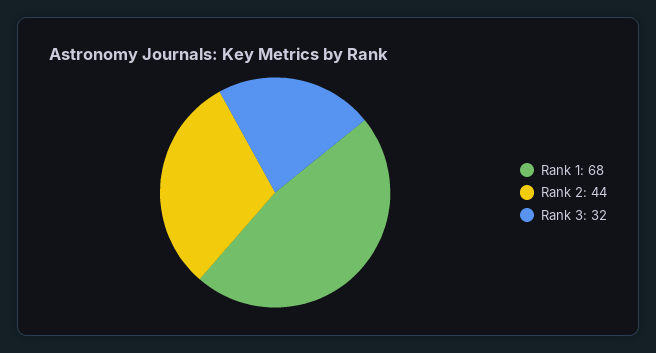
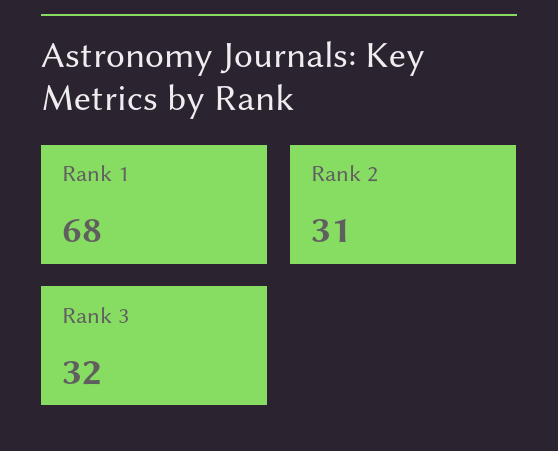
Rank 2: 44 -> 31

